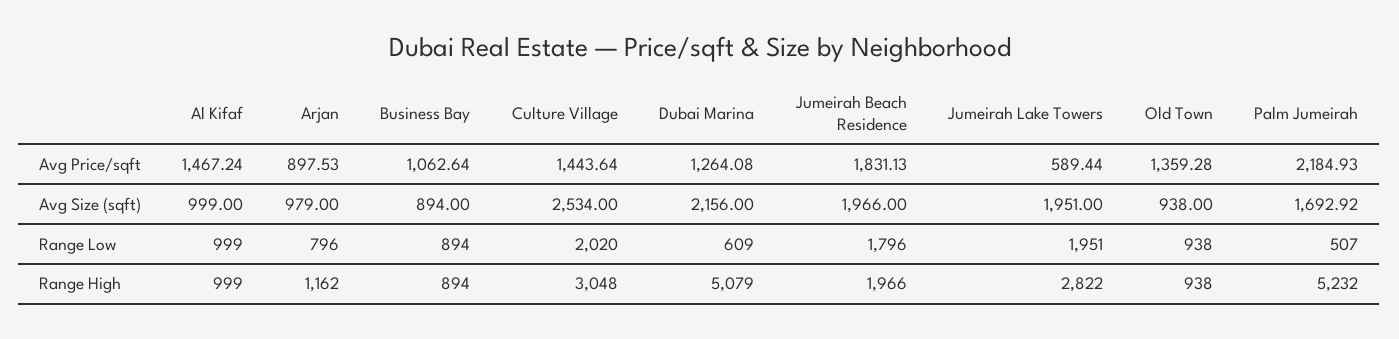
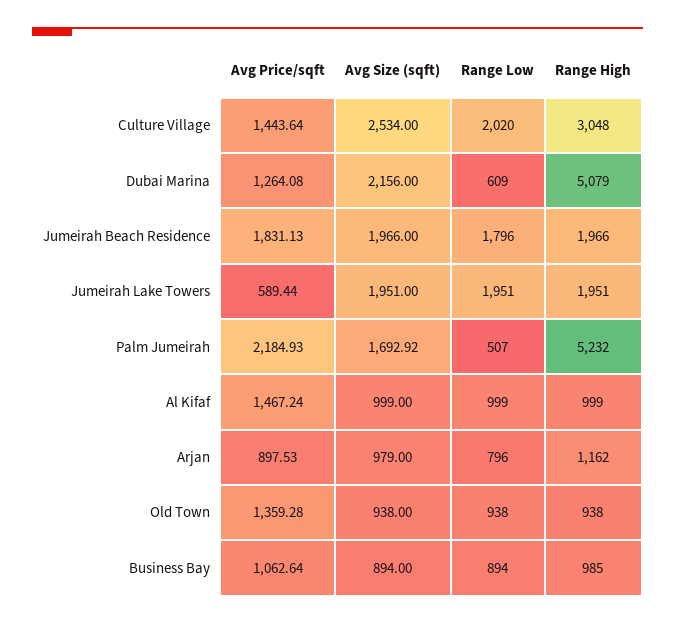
Business Bay, Range High: 894 -> 985
Jumeirah Lake Towers, Range High: 2822 -> 1951

